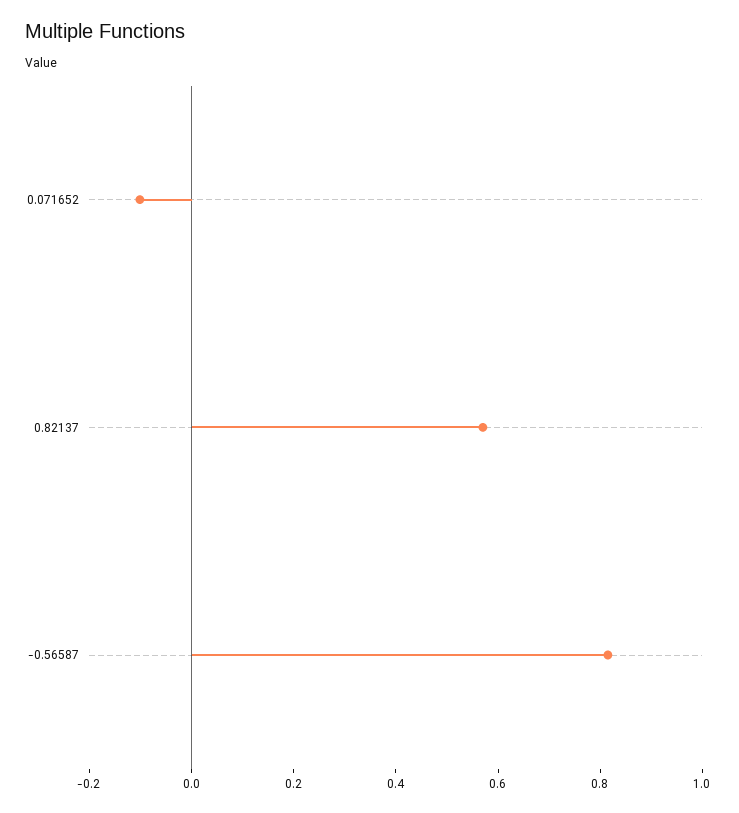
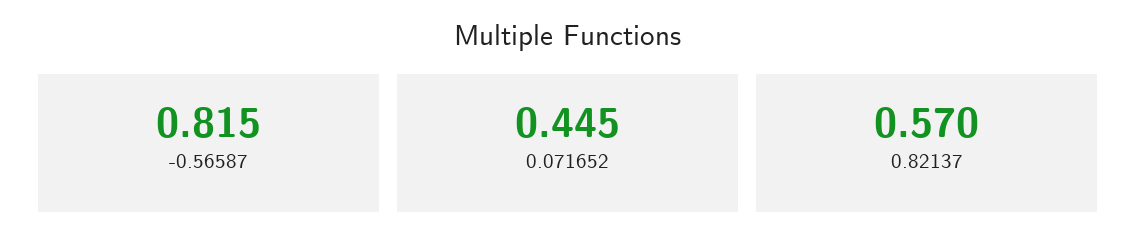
0.071652: -0.1 -> 0.445

